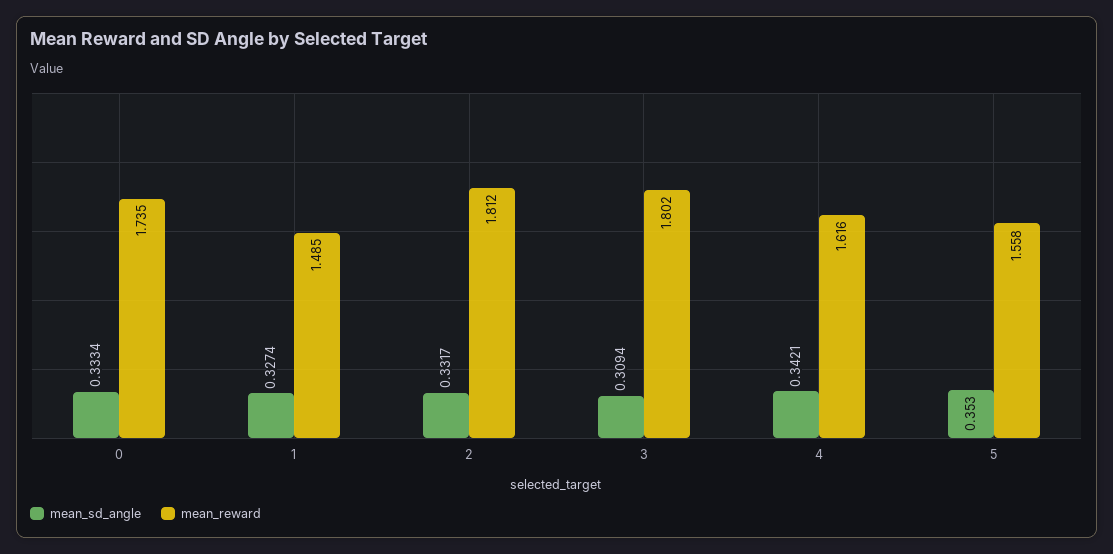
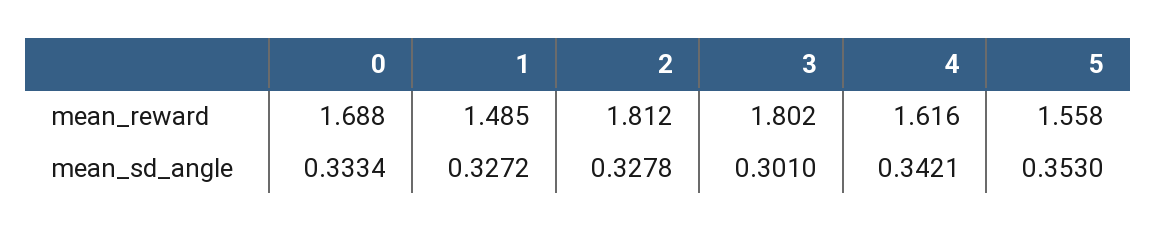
mean_reward, 0: 1.735 -> 1.688
mean_sd_angle, 1: 0.3274 -> 0.3272
mean_sd_angle, 2: 0.3317 -> 0.3278
mean_sd_angle, 3: 0.3094 -> 0.301

